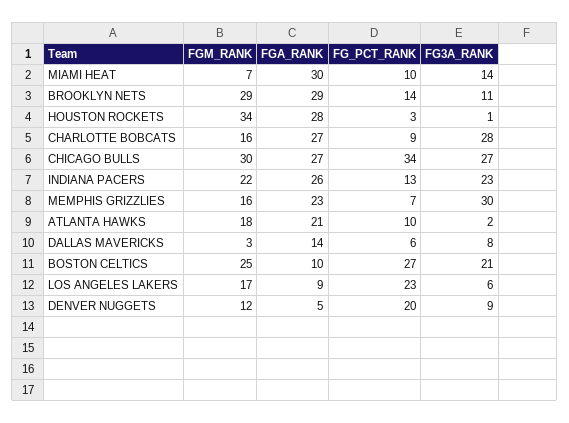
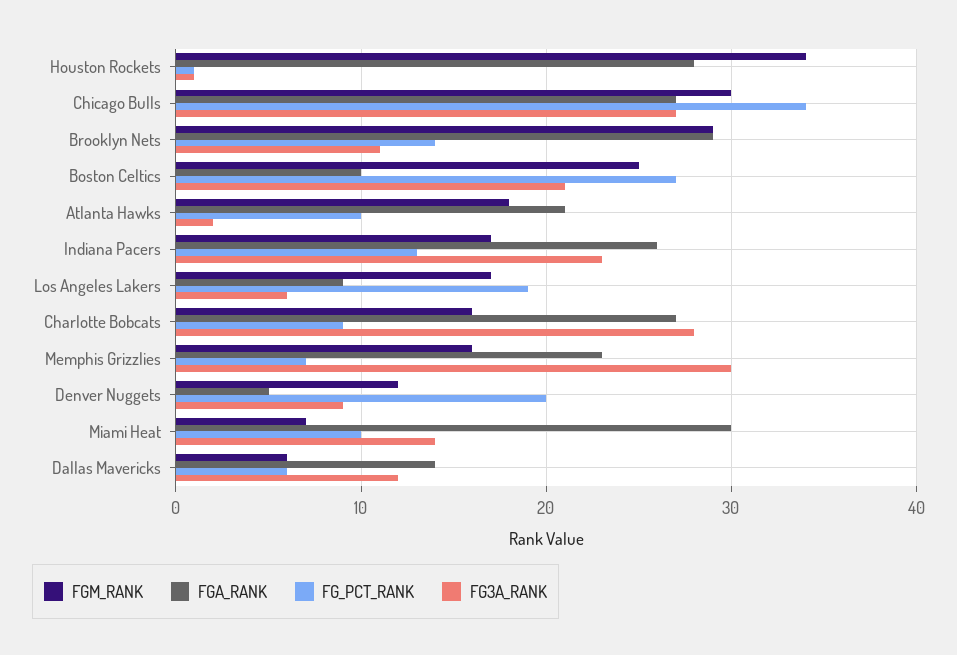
FG_PCT_RANK, HOUSTON ROCKETS: 3 -> 1
FGM_RANK, INDIANA PACERS: 22 -> 17
FGM_RANK, DALLAS MAVERICKS: 3 -> 6
FG3A_RANK, DALLAS MAVERICKS: 8 -> 12
FG_PCT_RANK, LOS ANGELES LAKERS: 23 -> 19

